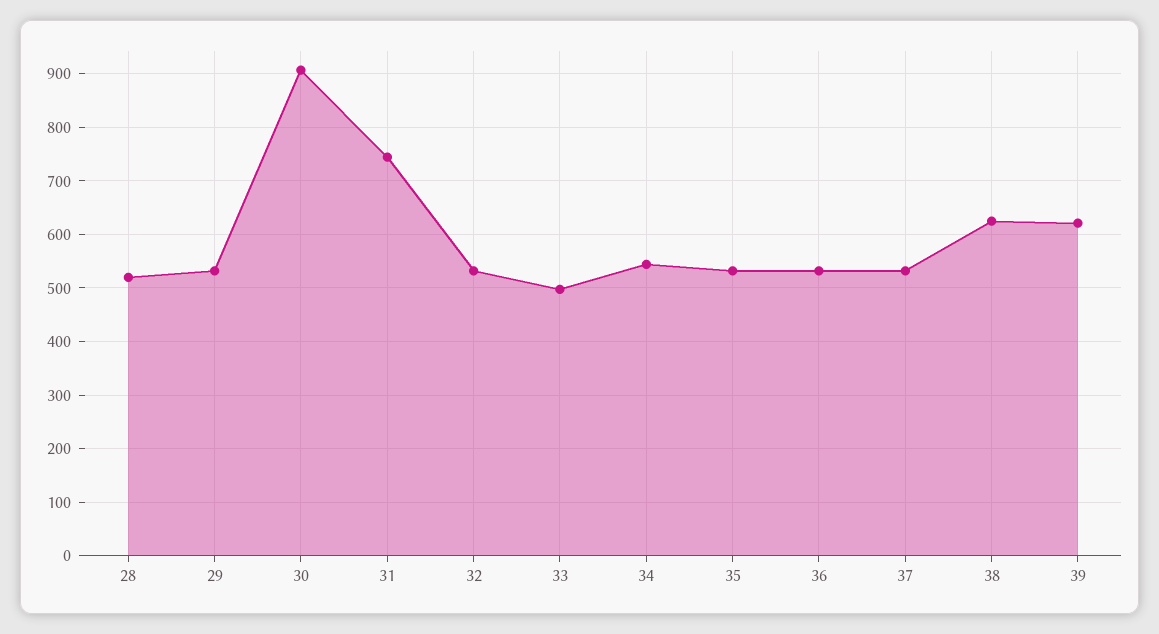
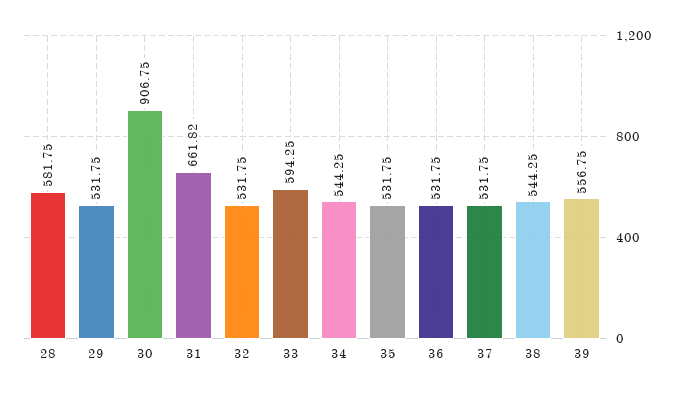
28: 520 -> 581.75
31: 740 -> 661.82
33: 500 -> 594.25
38: 620 -> 544.25
39: 620 -> 556.75

